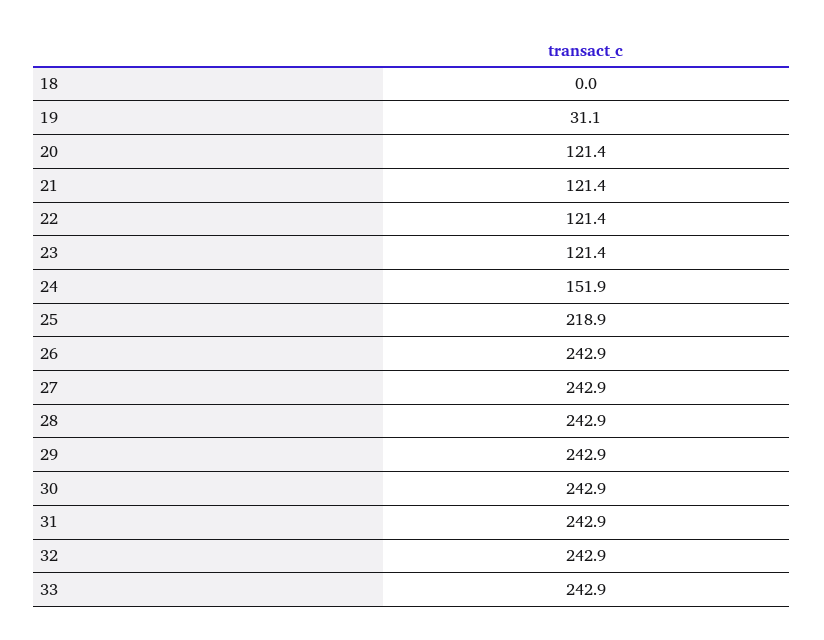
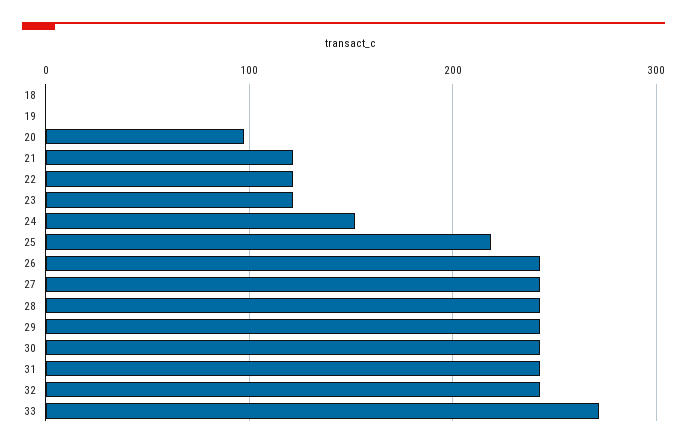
19: 31.1 -> 0
20: 121.4 -> 100
33: 242.9 -> 270

